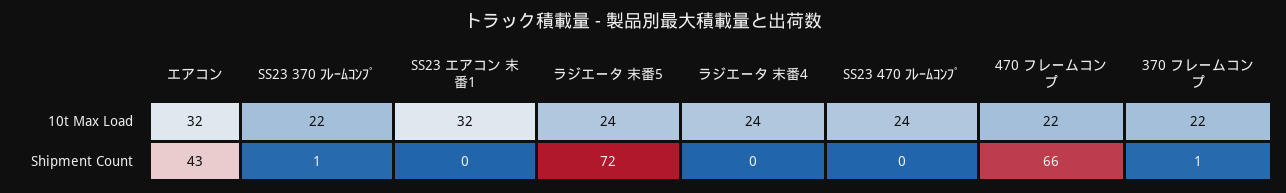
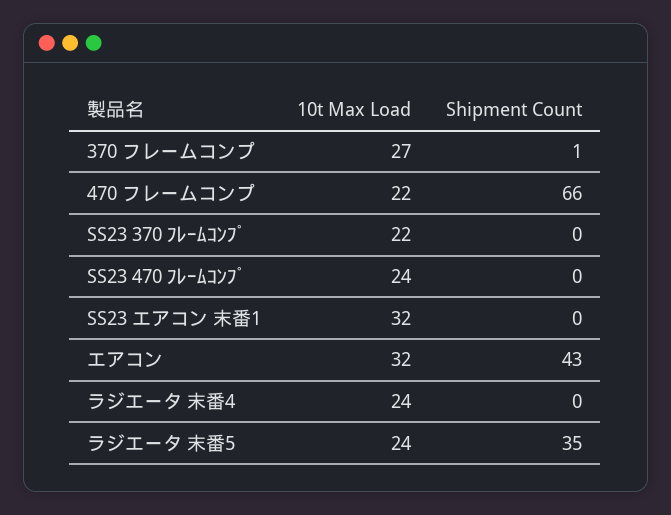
370 フレームコンプ, 10t Max Load: 22 -> 27
SS23 370 ﾌﾚｰﾑｺﾝﾌﾟ, Shipment Count: 1 -> 0
ラジエータ 末番5, Shipment Count: 72 -> 35

